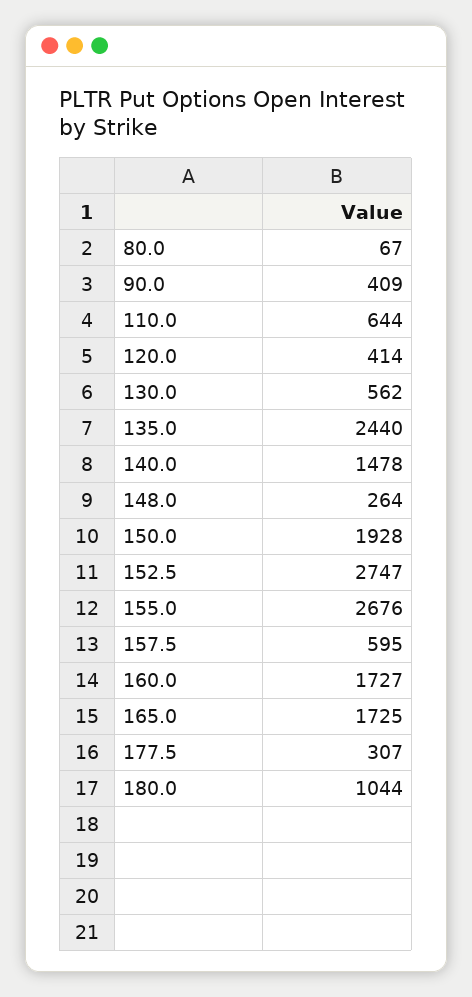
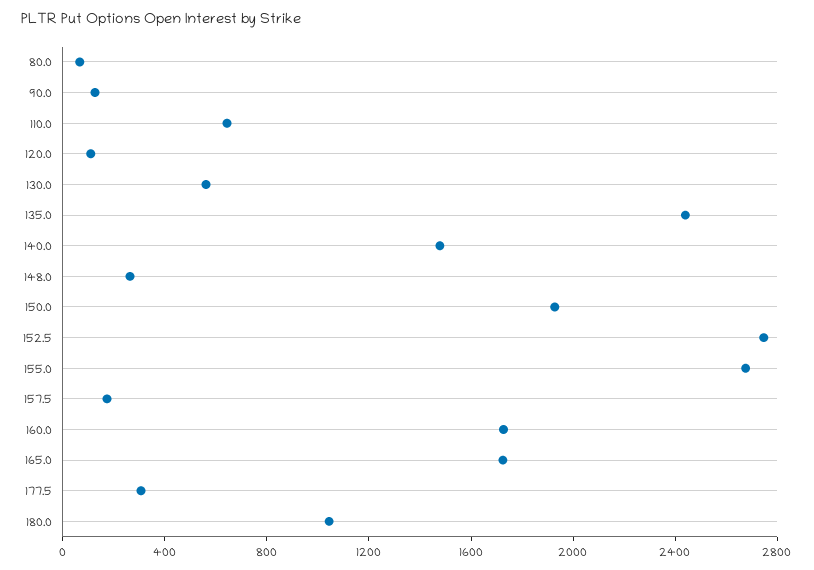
90.0: 409 -> 100
120.0: 414 -> 100
157.5: 595 -> 200

